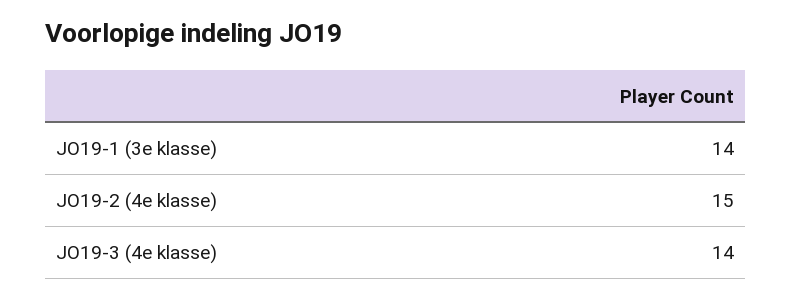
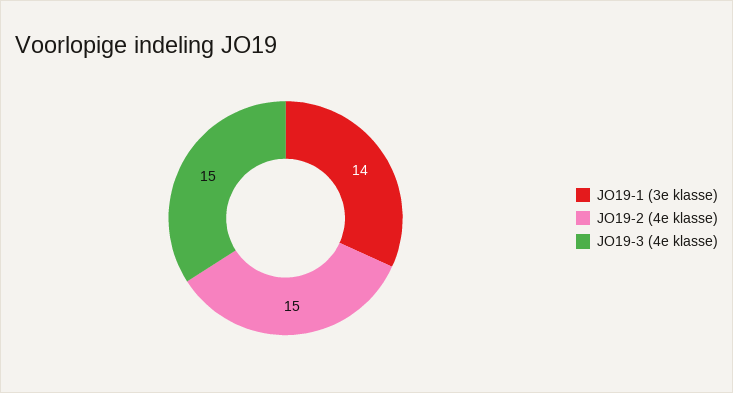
JO19-3 (4e klasse): 14 -> 15

